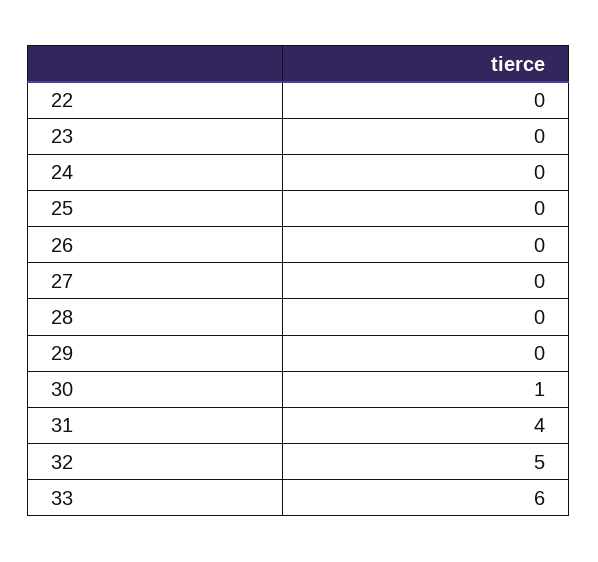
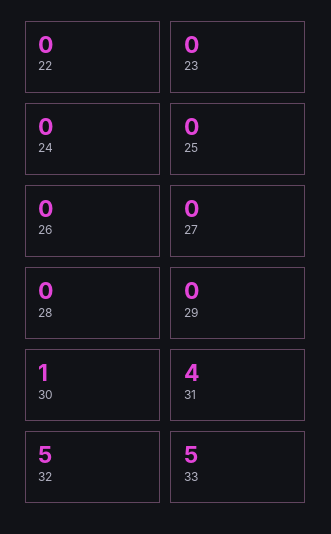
33: 6 -> 5

